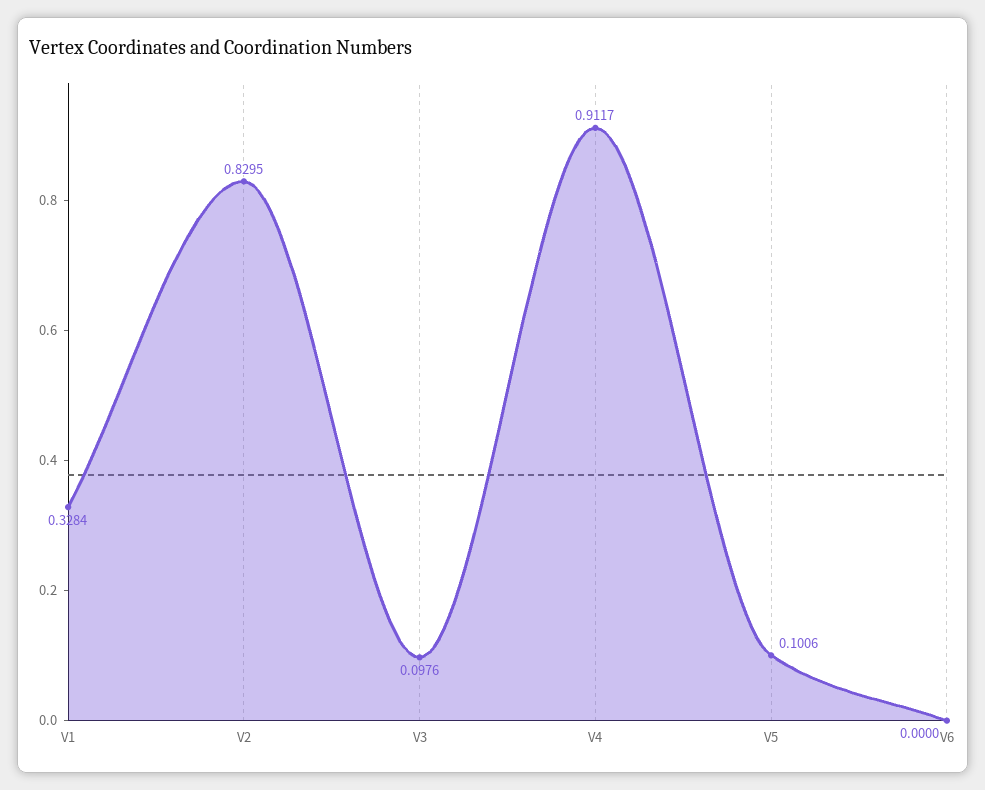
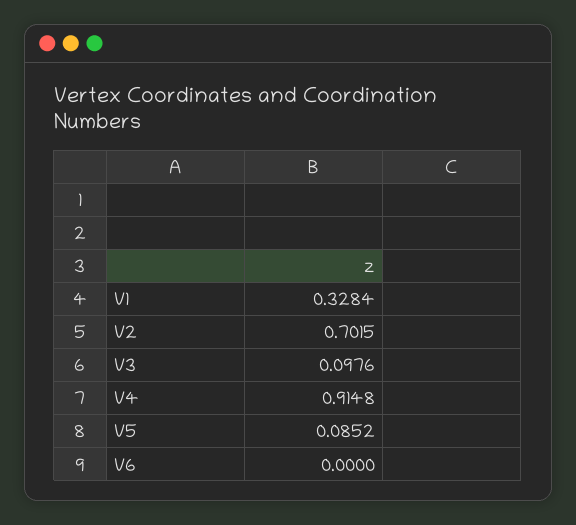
V2: 0.8295 -> 0.7015
V4: 0.9117 -> 0.9148
V5: 0.1006 -> 0.0852

